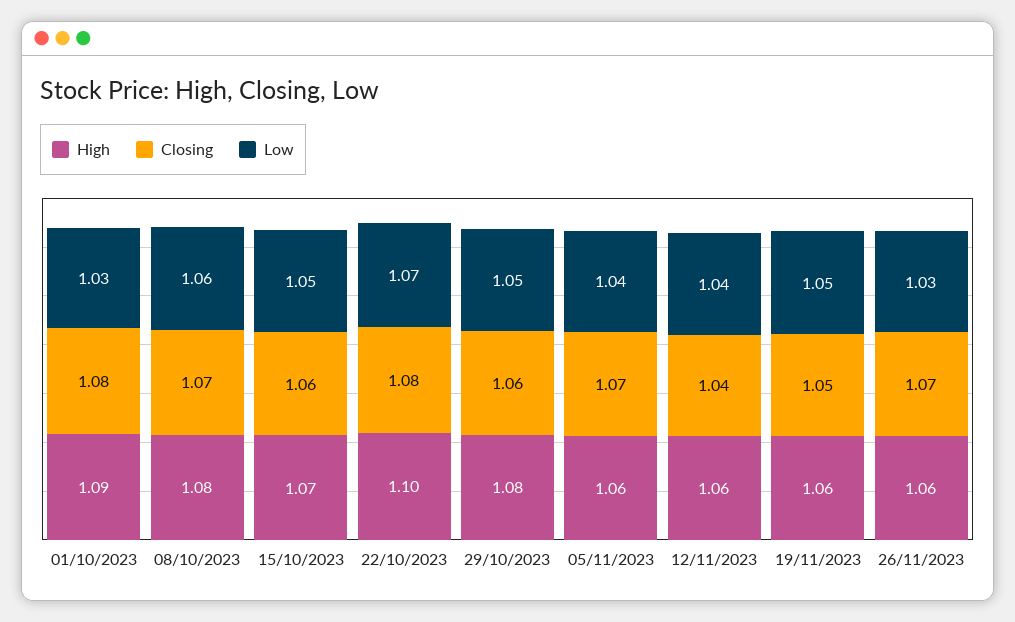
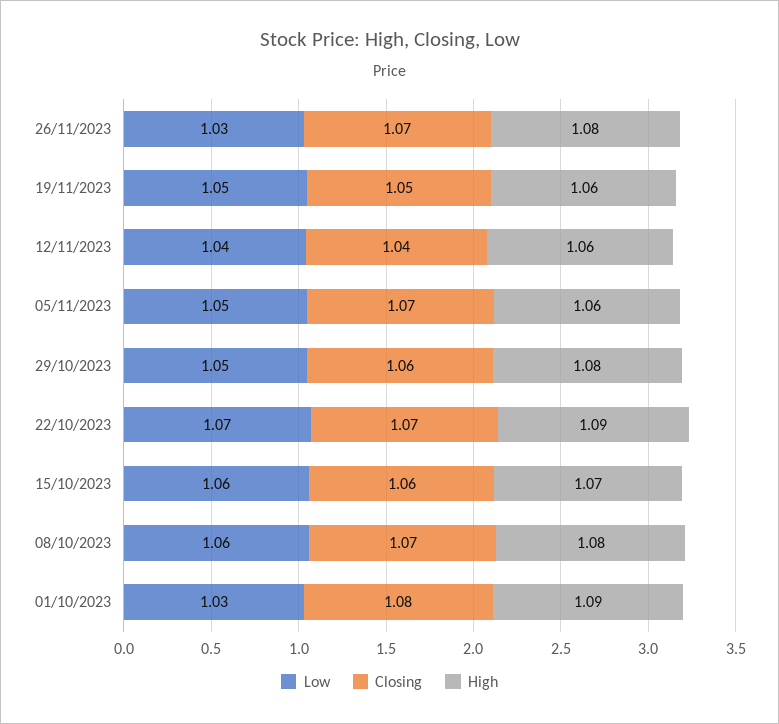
Low, 15/10/2023: 1.05 -> 1.06
High, 22/10/2023: 1.1 -> 1.09
Closing, 22/10/2023: 1.08 -> 1.07
Low, 05/11/2023: 1.04 -> 1.05
High, 26/11/2023: 1.06 -> 1.08

